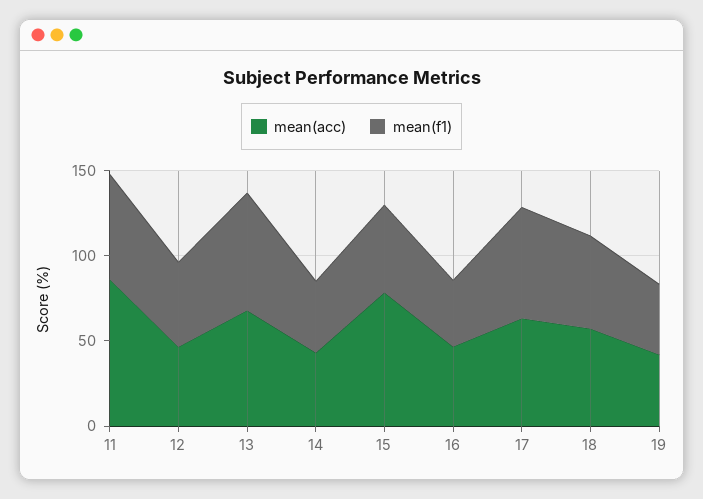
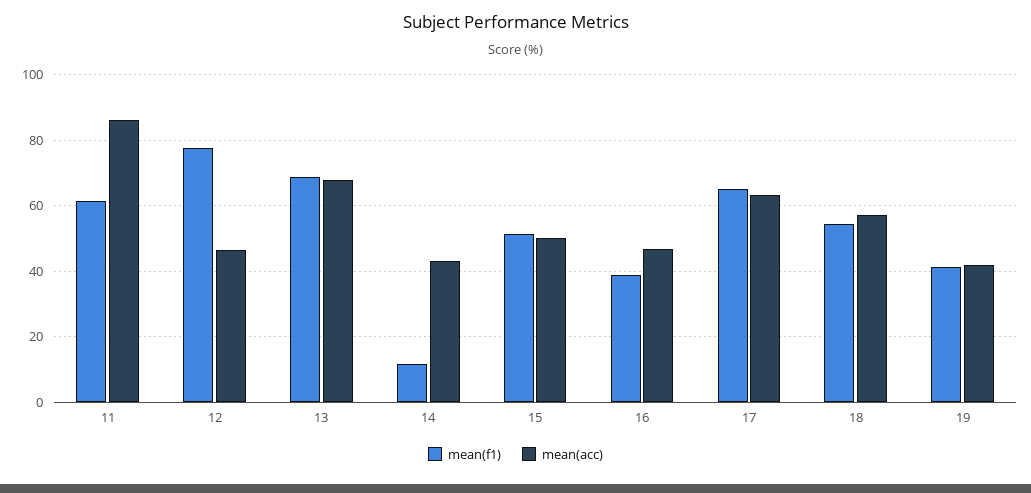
mean(f1), 12: 50 -> 78
mean(f1), 14: 40 -> 12
mean(acc), 15: 80 -> 50

